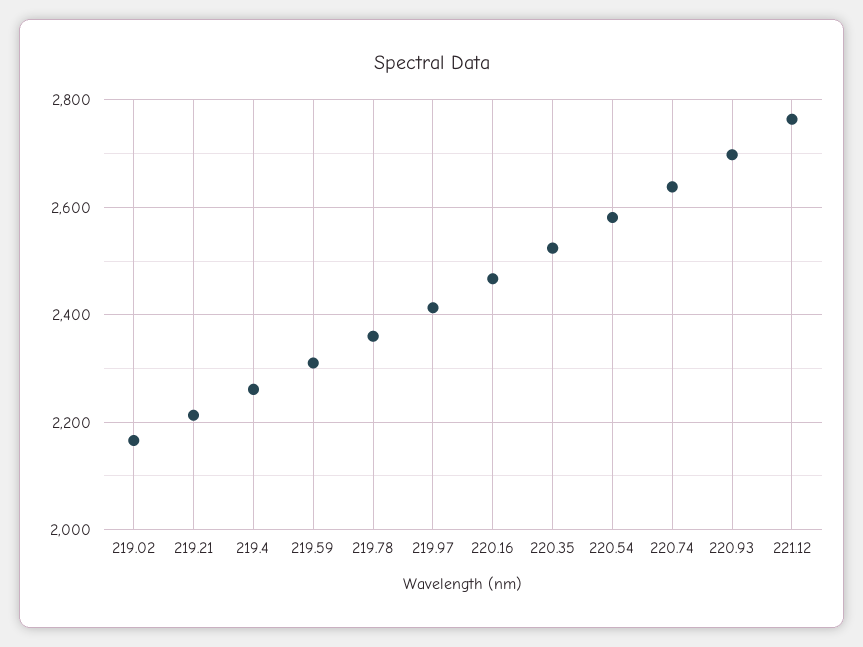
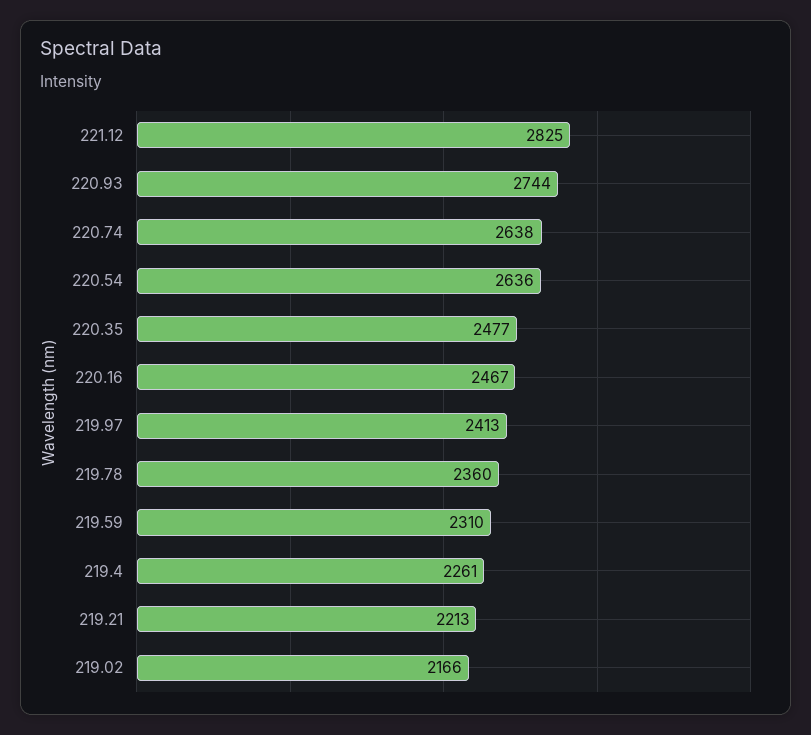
220.35: 2520 -> 2477
220.54: 2580 -> 2636
220.93: 2700 -> 2744
221.12: 2760 -> 2825

